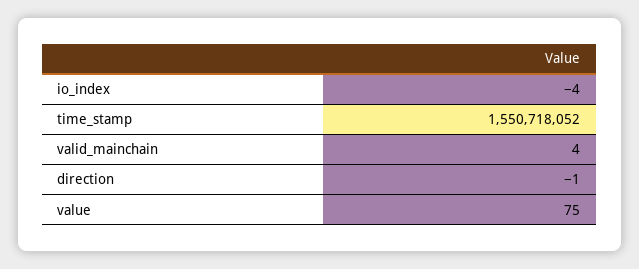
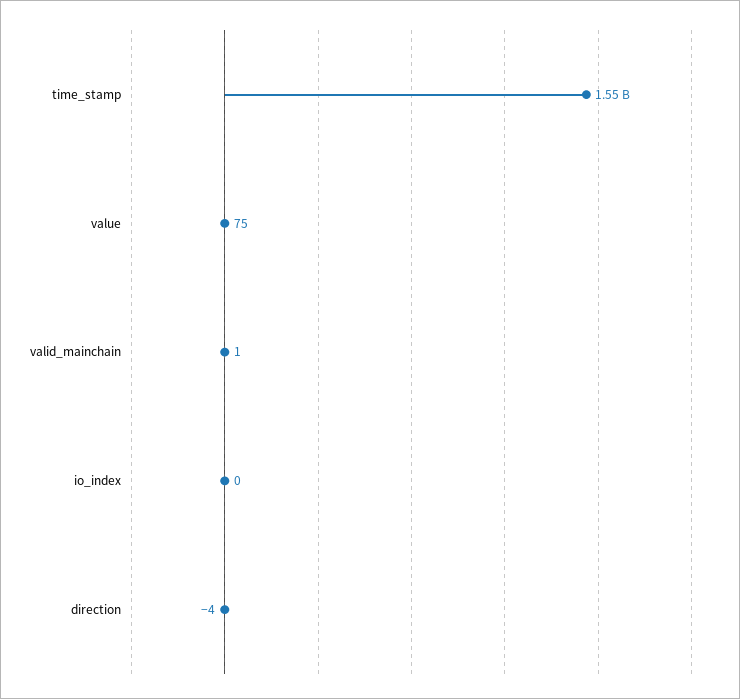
io_index: -4 -> 0
valid_mainchain: 4 -> 1
direction: -1 -> -4

